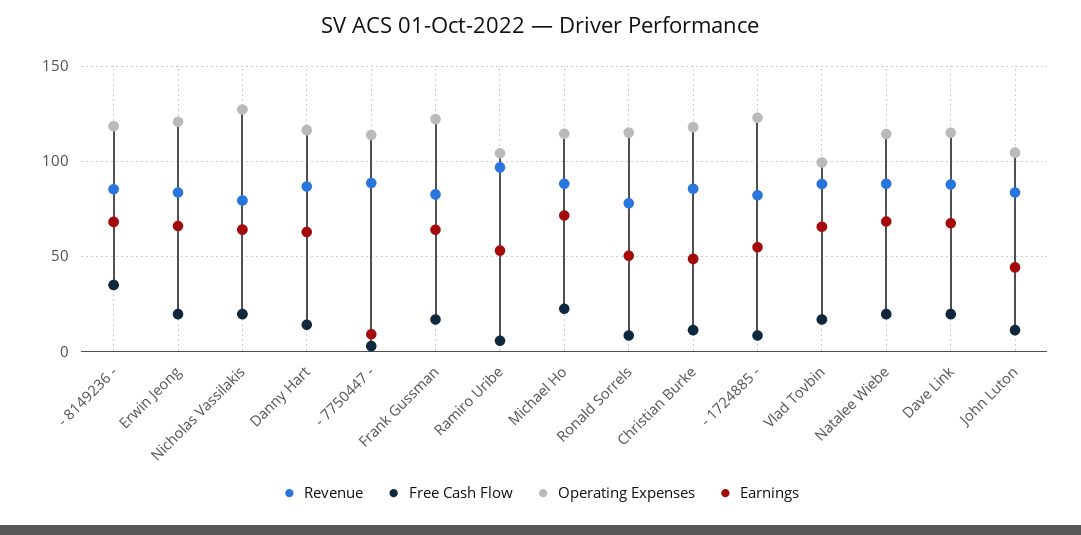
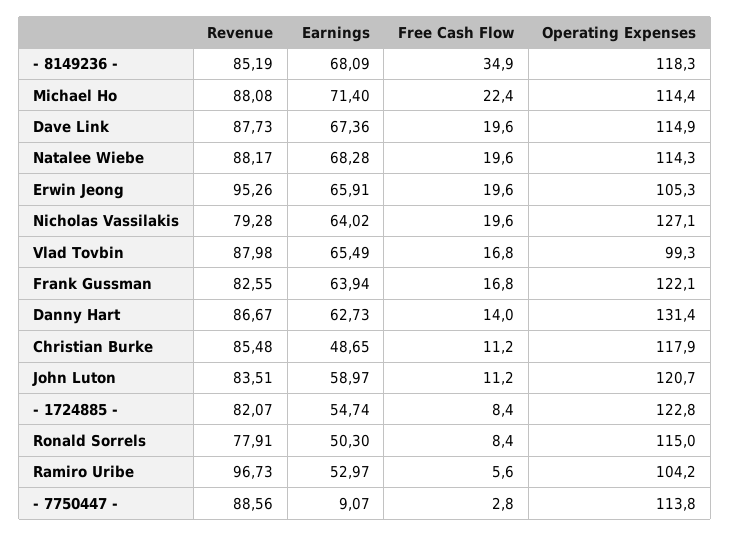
Revenue, Erwin Jeong: 85 -> 95.26
Operating Expenses, Erwin Jeong: 120 -> 105.3
Operating Expenses, Danny Hart: 115 -> 131.4
Operating Expenses, John Luton: 105 -> 120.7
Earnings, John Luton: 45 -> 58.97

